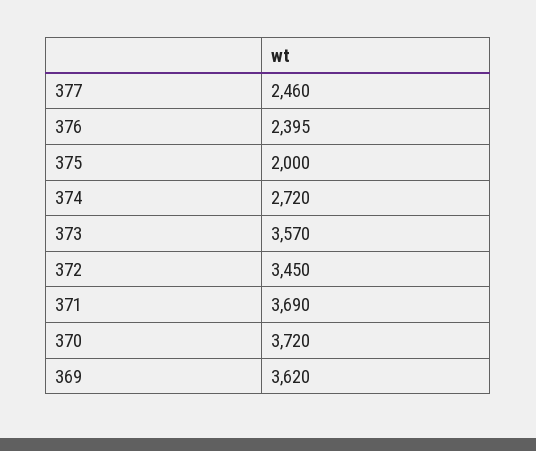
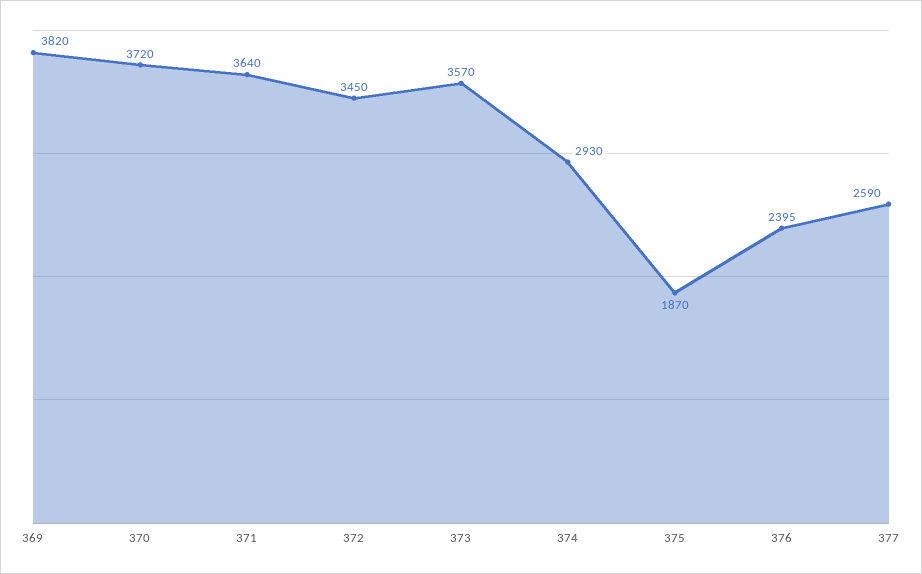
377: 2460 -> 2590
375: 2000 -> 1870
374: 2720 -> 2930
371: 3690 -> 3640
369: 3620 -> 3820

